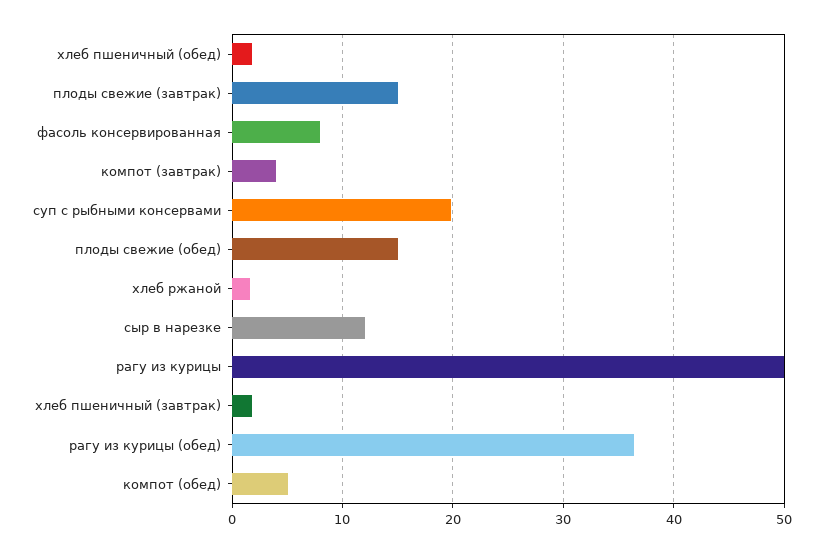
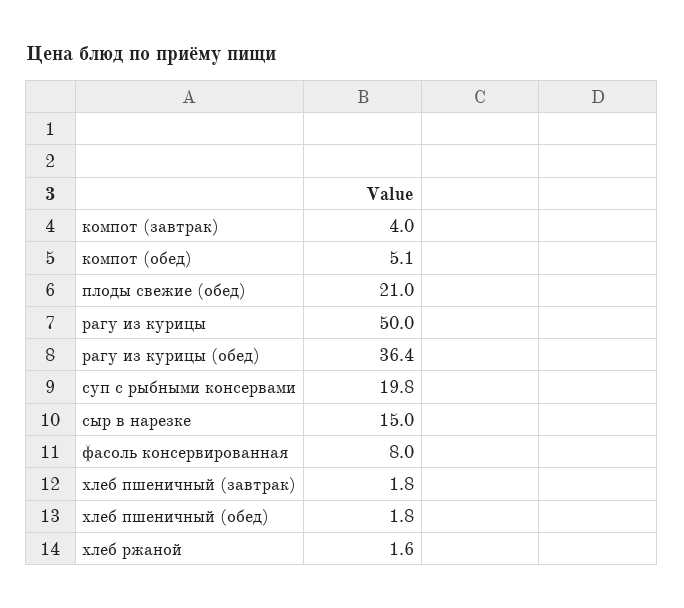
плоды свежие (завтрак): 15 -> none
плоды свежие (обед): 15 -> 21
сыр в нарезке: 12 -> 15

